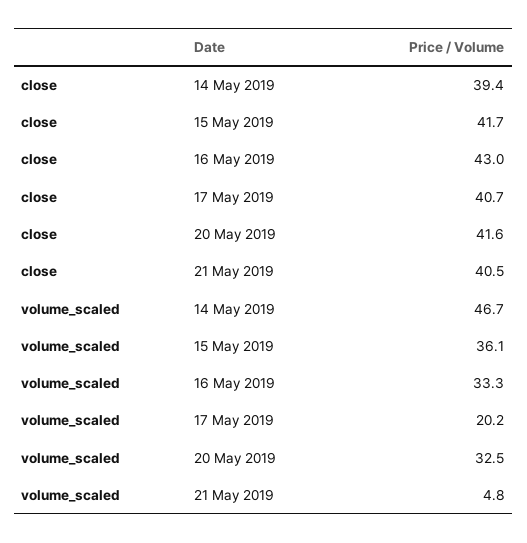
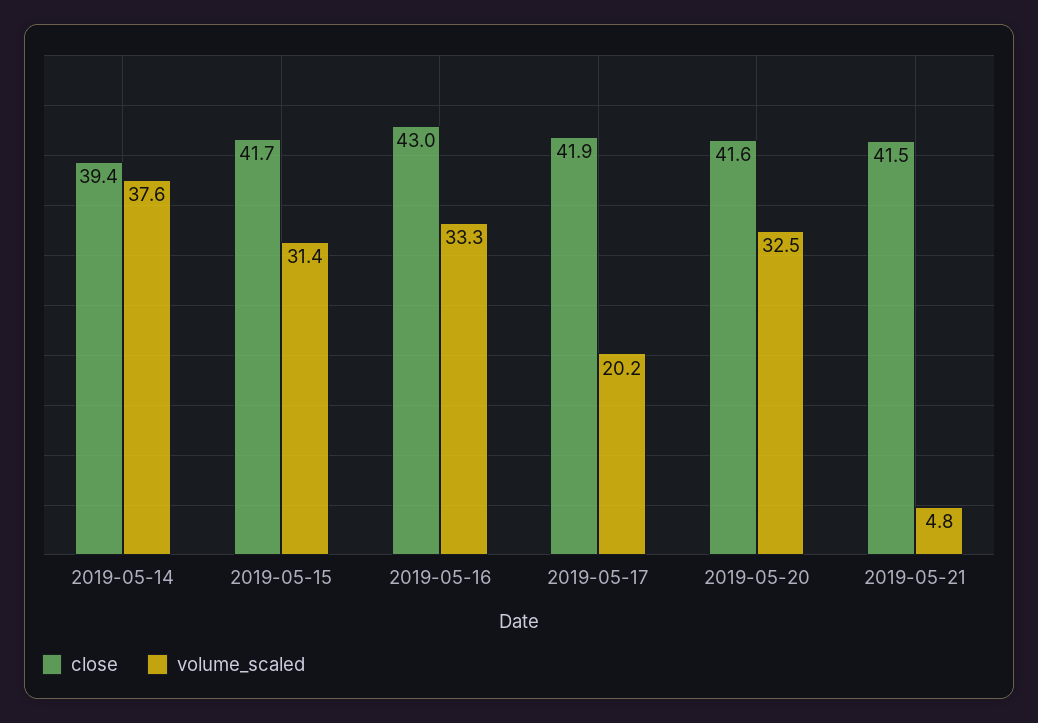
close, 17 May 2019: 40.7 -> 41.9
close, 21 May 2019: 40.5 -> 41.5
volume_scaled, 14 May 2019: 46.7 -> 37.6
volume_scaled, 15 May 2019: 36.1 -> 31.4

